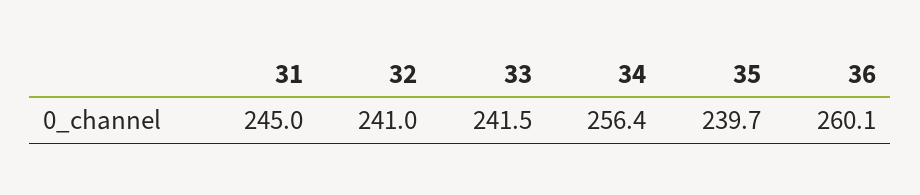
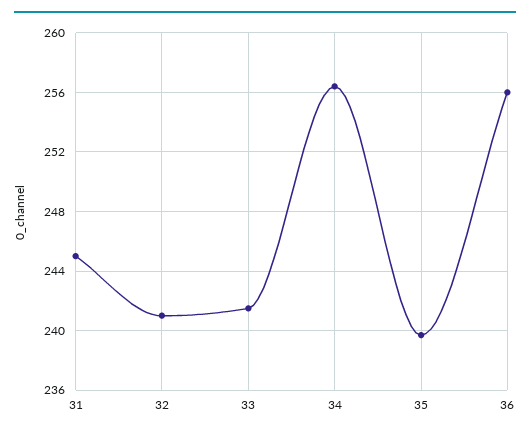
36: 260.1 -> 256

